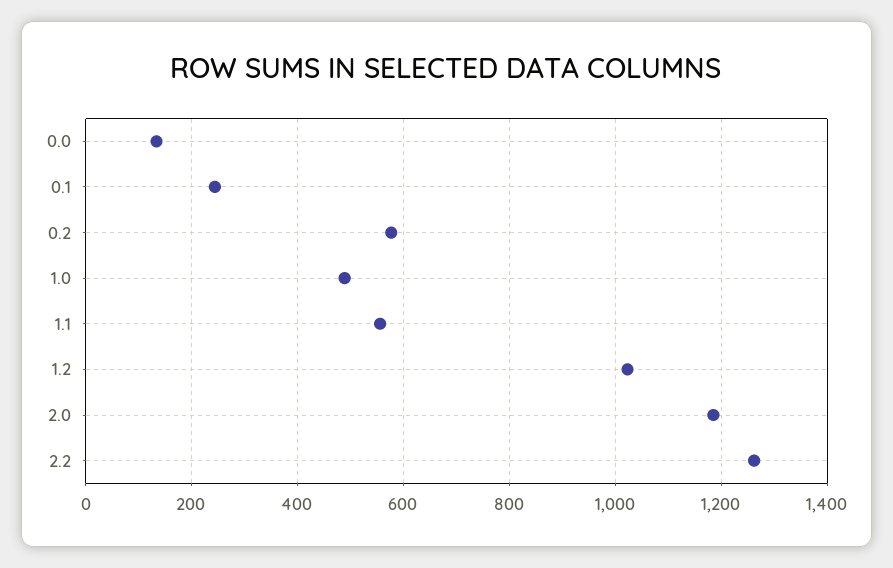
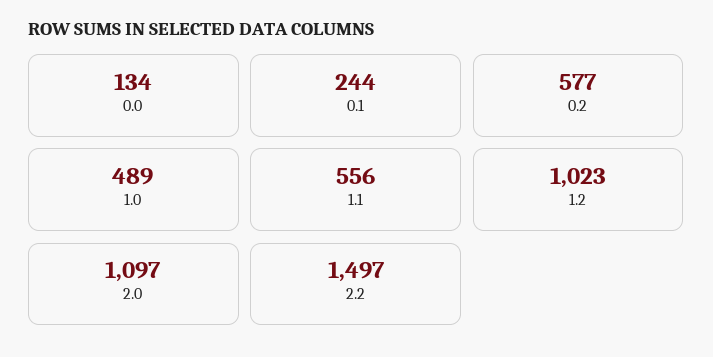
2.0: 1180 -> 1097
2.2: 1260 -> 1497

